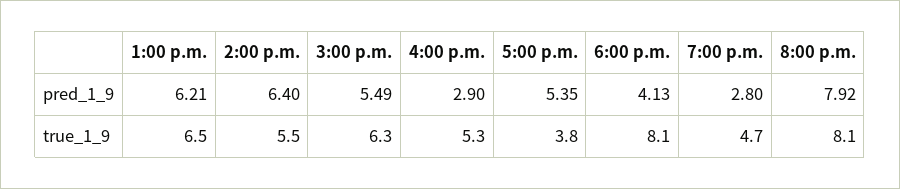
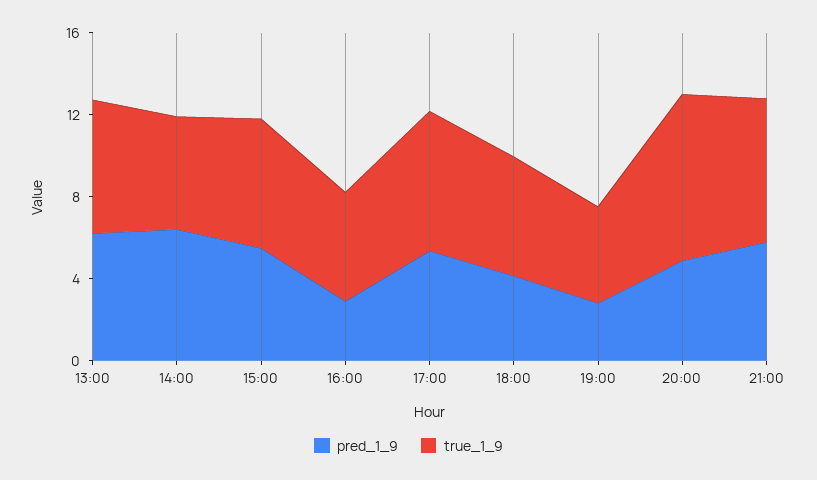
pred_1_9, 8:00 p.m.: 7.92 -> 5
true_1_9, 5:00 p.m.: 3.8 -> 7
true_1_9, 6:00 p.m.: 8.1 -> 6
pred_1_9, 21:00: none -> 6
true_1_9, 21:00: none -> 7

